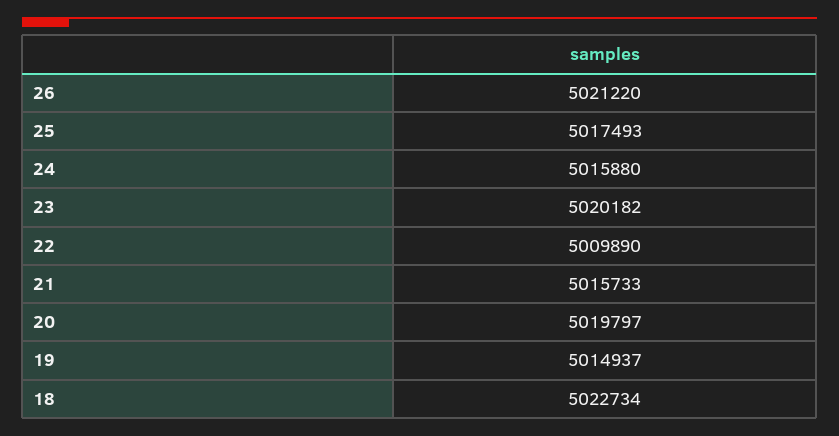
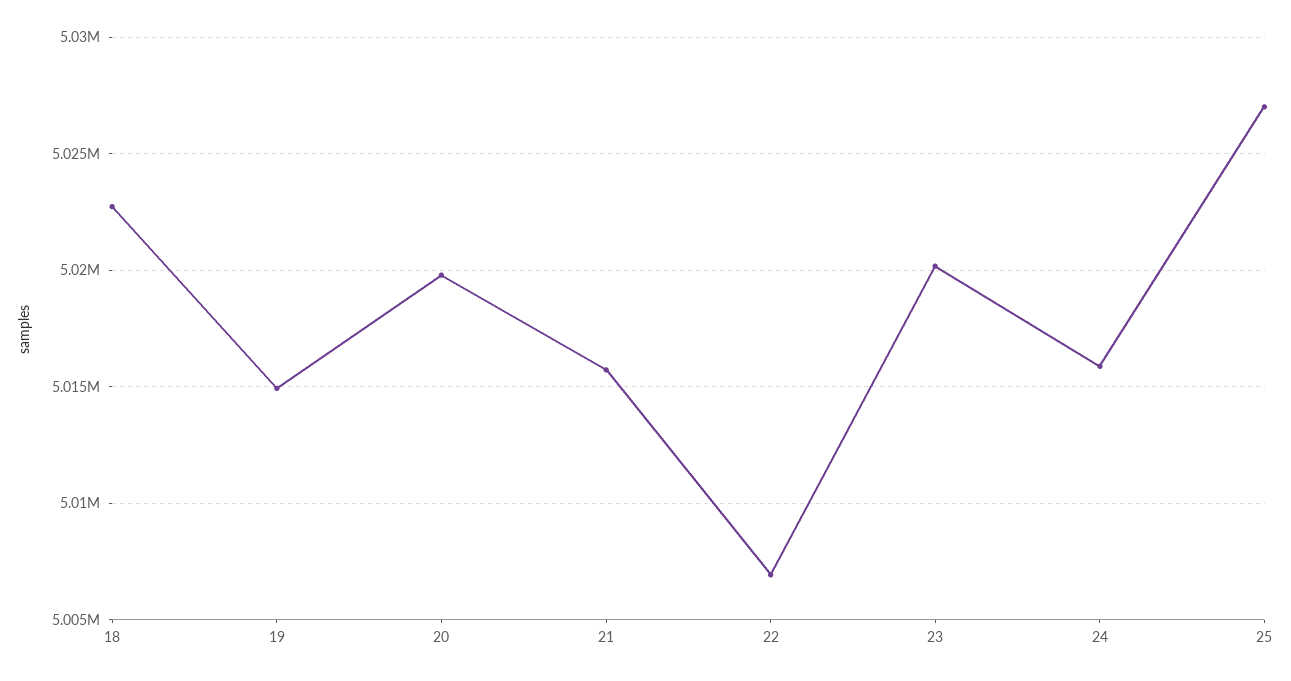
26: 5021220 -> none
25: 5017493 -> 5027000
22: 5009890 -> 5007000

